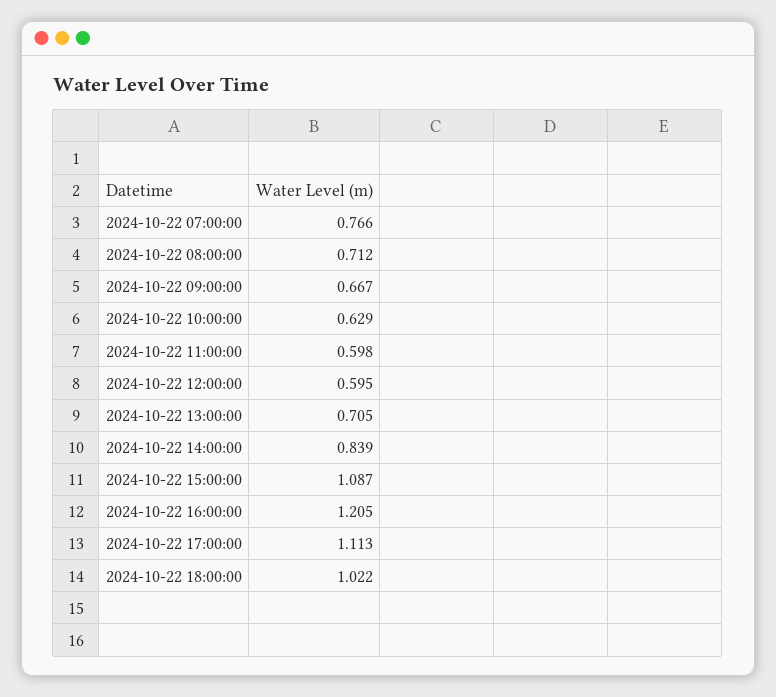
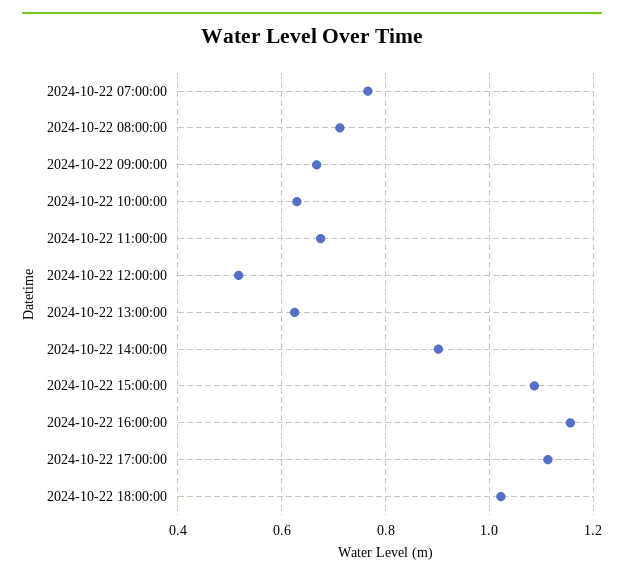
2024-10-22 11:00:00: 0.598 -> 0.68
2024-10-22 12:00:00: 0.595 -> 0.52
2024-10-22 13:00:00: 0.705 -> 0.62
2024-10-22 14:00:00: 0.839 -> 0.9
2024-10-22 16:00:00: 1.205 -> 1.16

